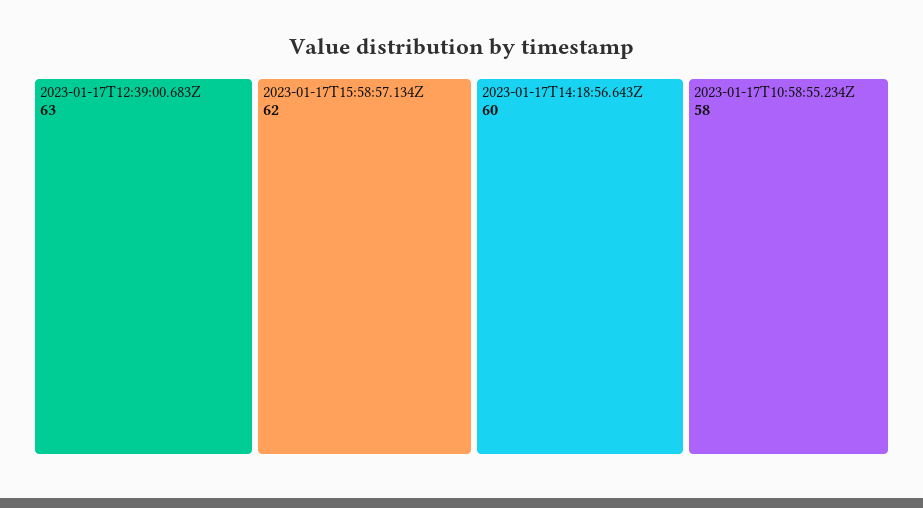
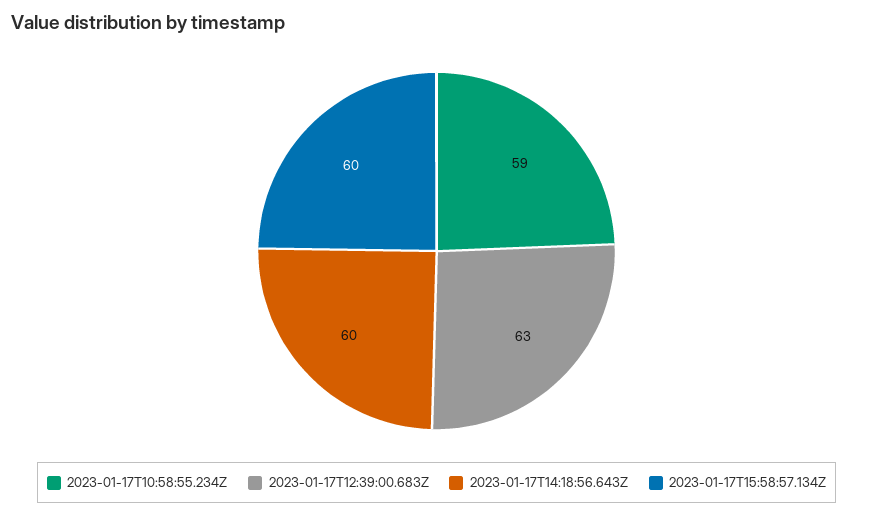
2023-01-17T15:58:57.134Z: 62 -> 60
2023-01-17T10:58:55.234Z: 58 -> 59

